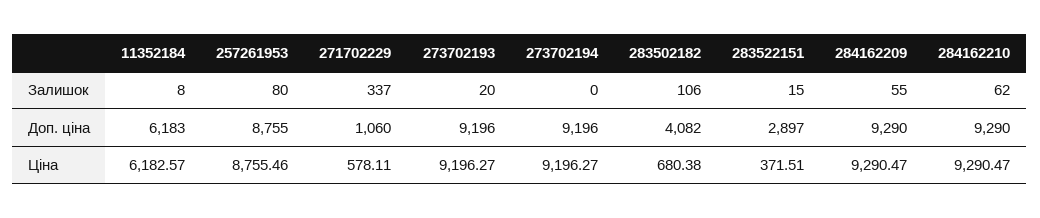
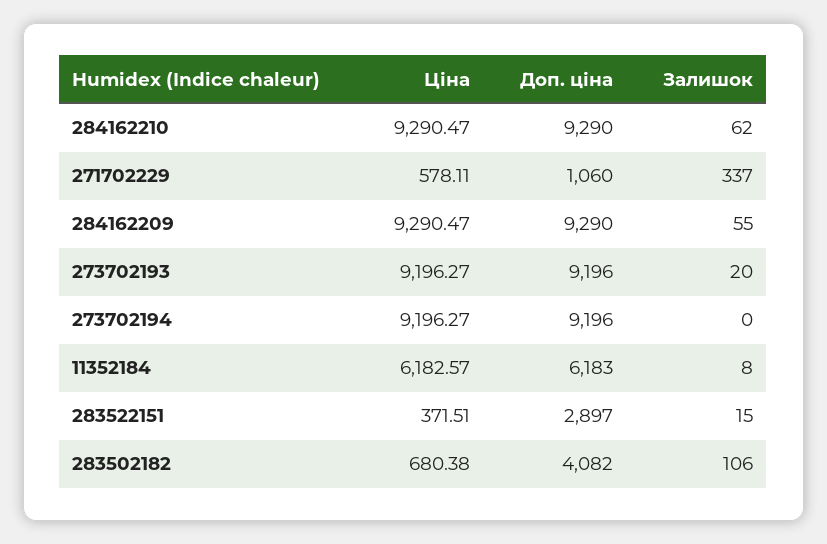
257261953, Залишок: 80 -> none
257261953, Доп. ціна: 8755 -> none
257261953, Ціна: 8755.46 -> none

